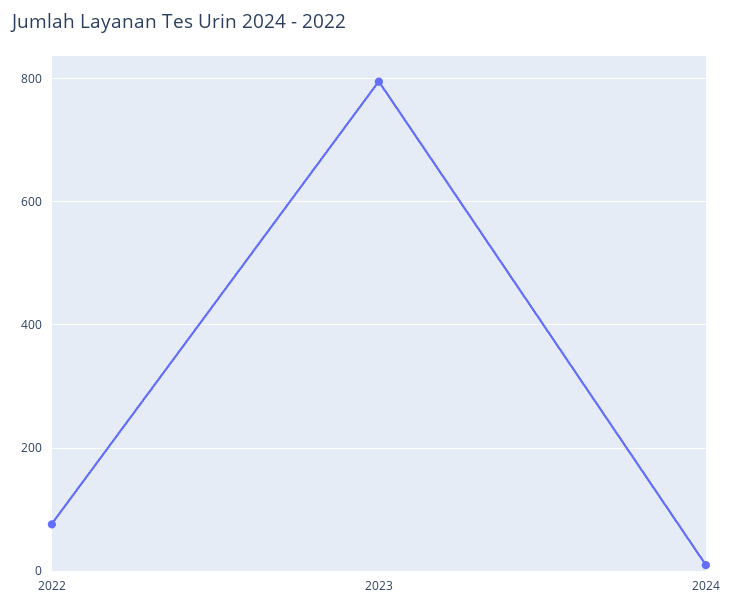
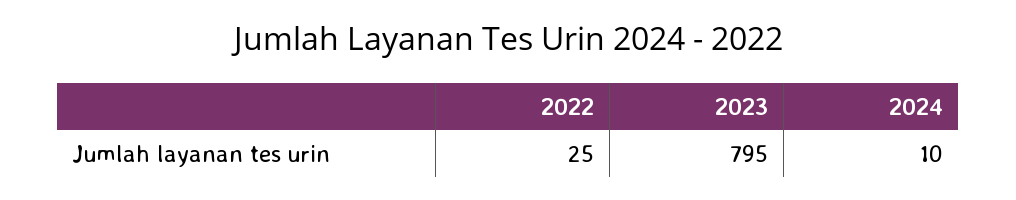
2022: 80 -> 25

